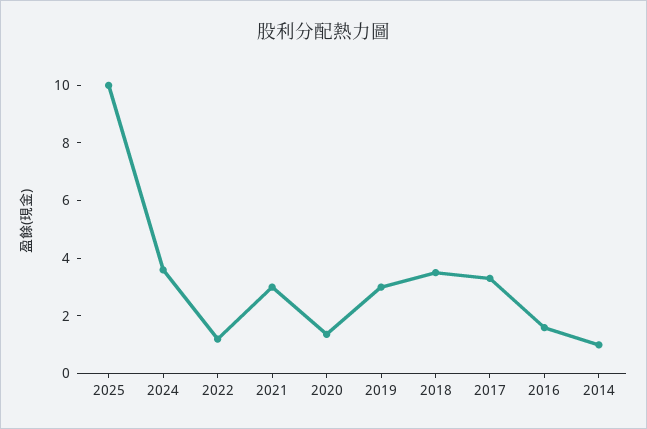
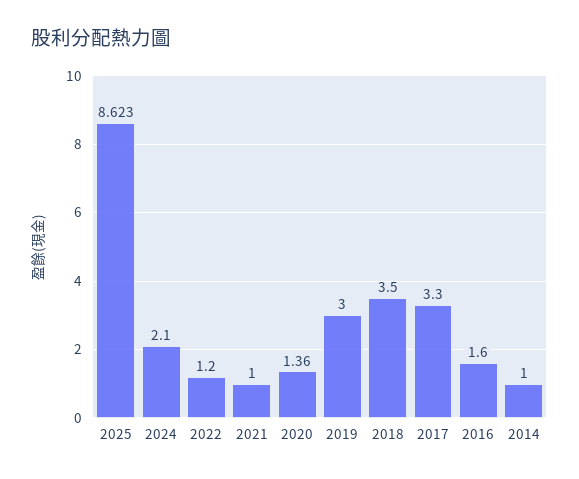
2025: 10 -> 8.623
2024: 3.5 -> 2.1
2021: 3 -> 1

